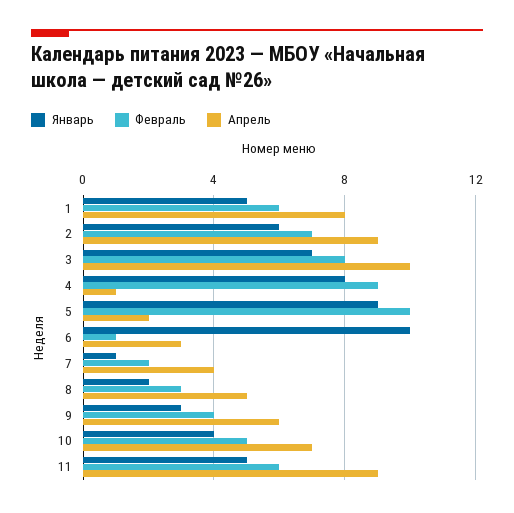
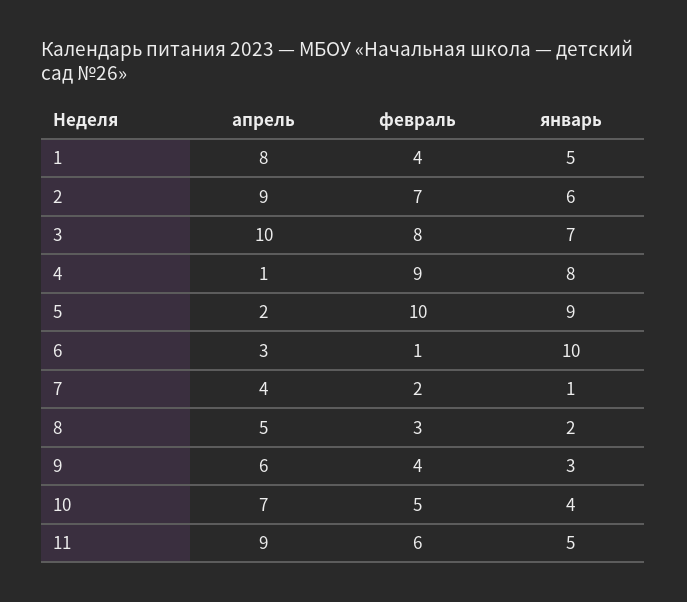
Февраль, 1: 6 -> 4

